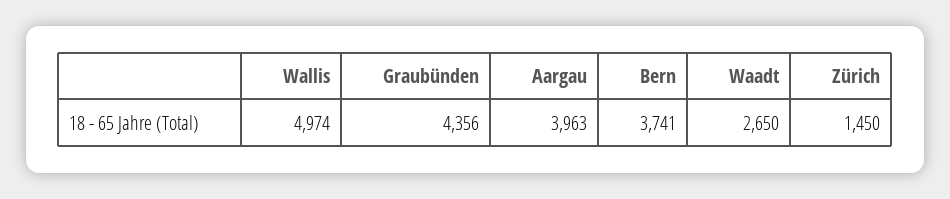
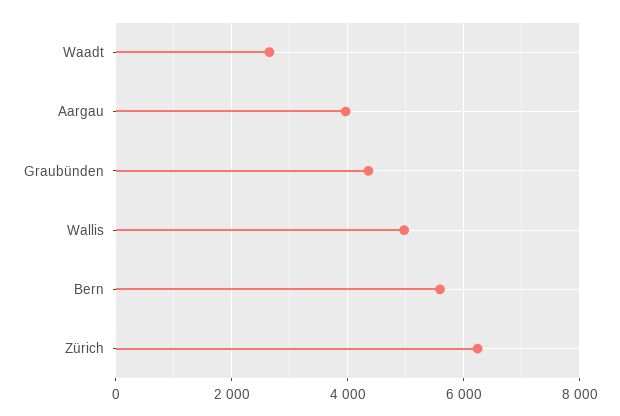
Bern: 3741 -> 5600
Zürich: 1450 -> 6200

